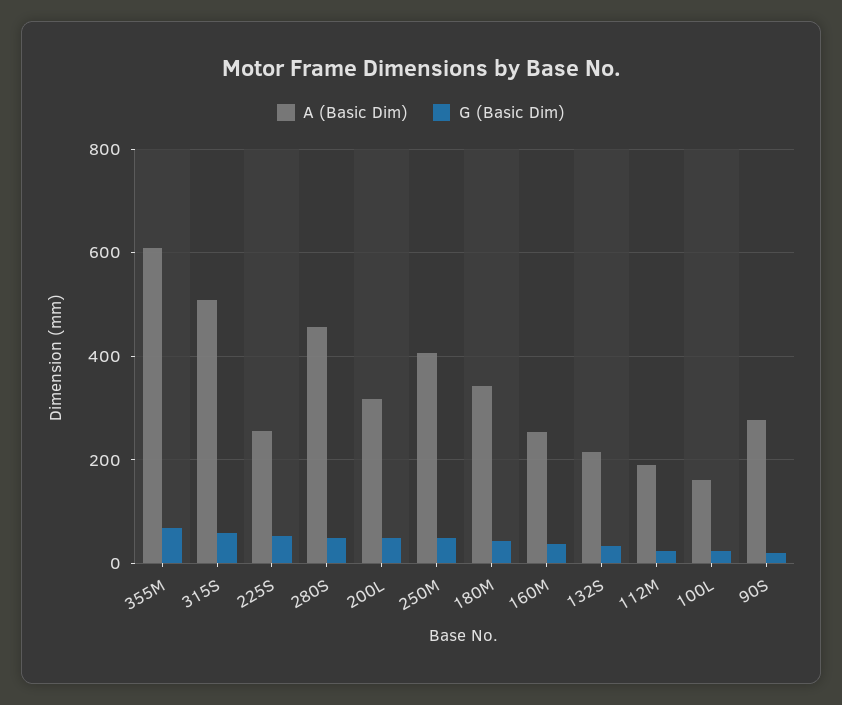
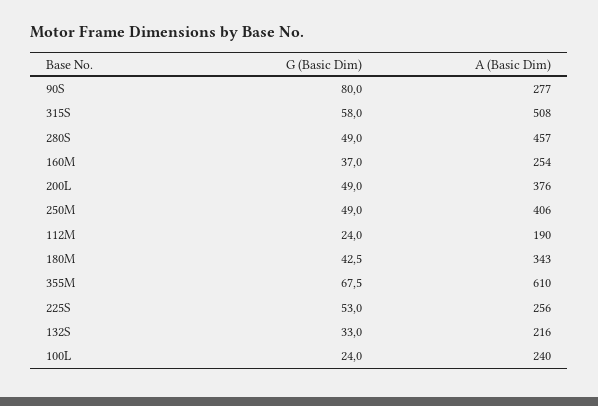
A (Basic Dim), 200L: 320 -> 376
A (Basic Dim), 100L: 160 -> 240
G (Basic Dim), 90S: 20 -> 80

